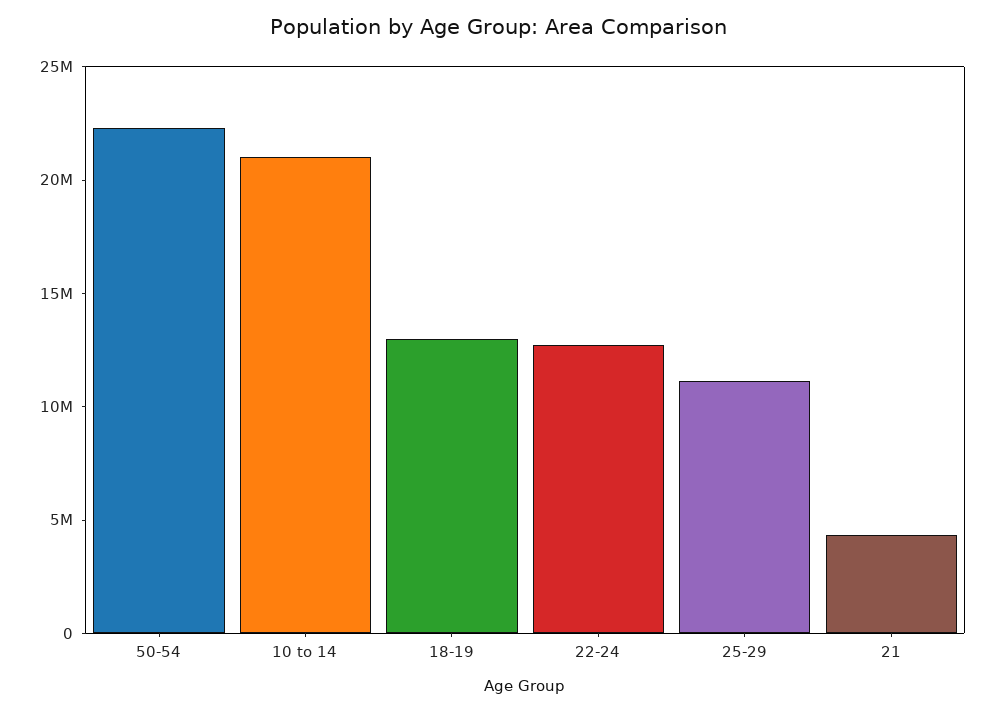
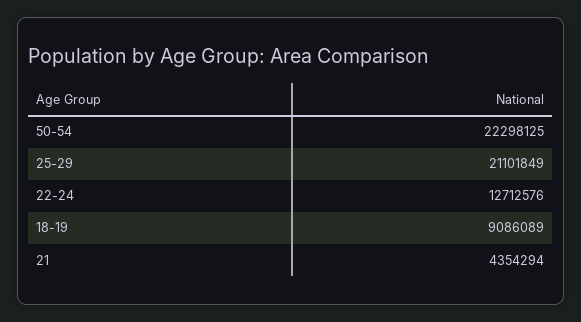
10 to 14: 21000000 -> none
18-19: 13000000 -> 9086089
25-29: 11000000 -> 21101849

